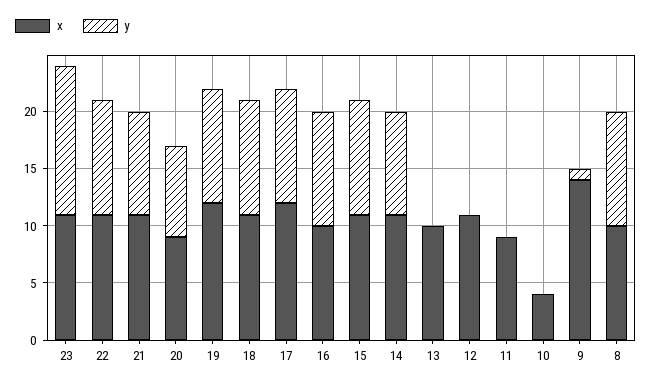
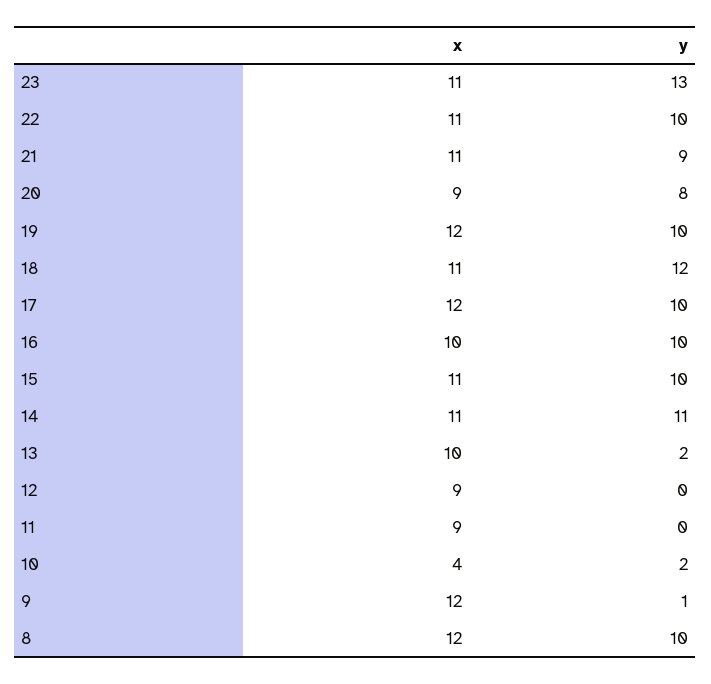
y, 18: 10 -> 12
y, 14: 9 -> 11
y, 13: 0 -> 2
x, 12: 11 -> 9
y, 10: 0 -> 2
x, 9: 14 -> 12
x, 8: 10 -> 12

